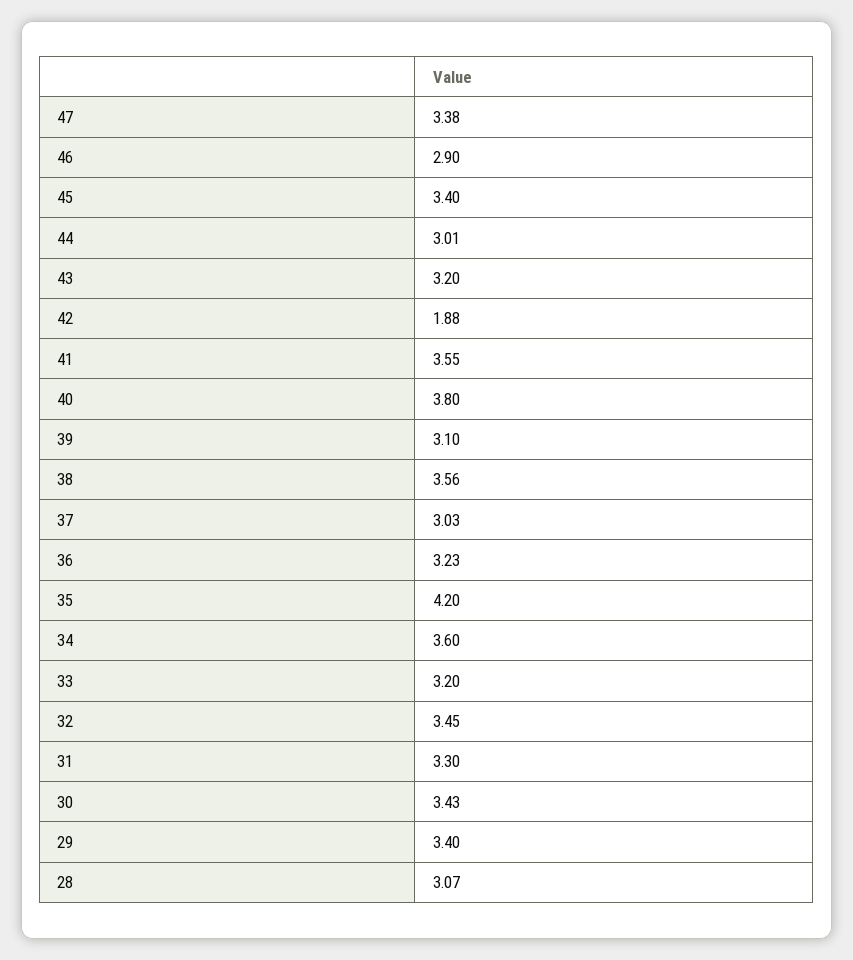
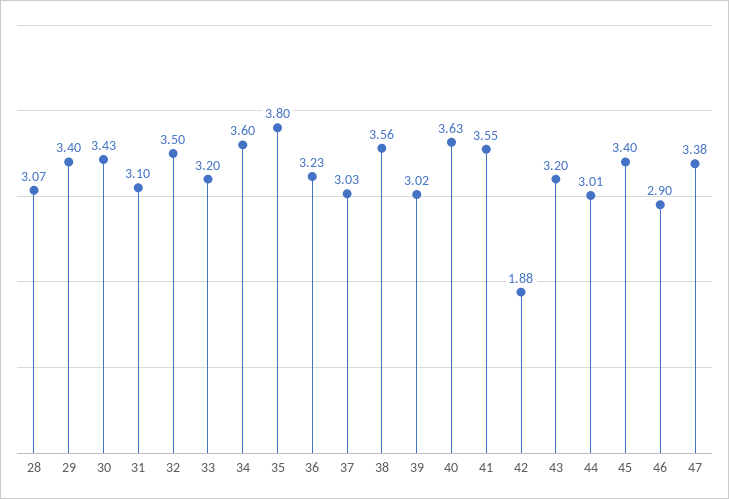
40: 3.8 -> 3.63
39: 3.1 -> 3.02
35: 4.2 -> 3.8
32: 3.45 -> 3.5
31: 3.3 -> 3.1

